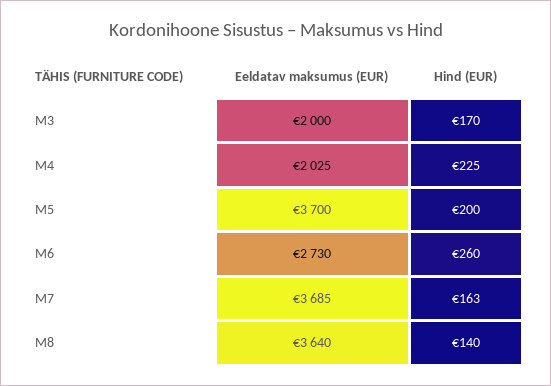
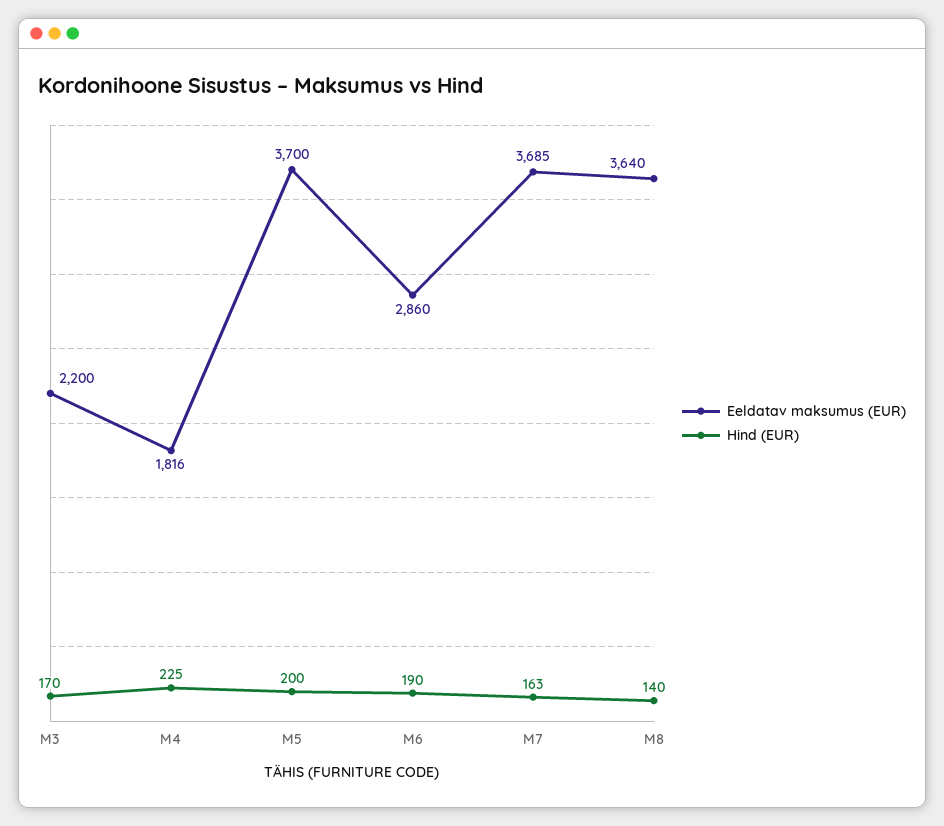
Eeldatav maksumus (EUR), M3: 2000 -> 2200
Eeldatav maksumus (EUR), M4: 2025 -> 1816
Eeldatav maksumus (EUR), M6: 2730 -> 2860
Hind (EUR), M6: 260 -> 190

